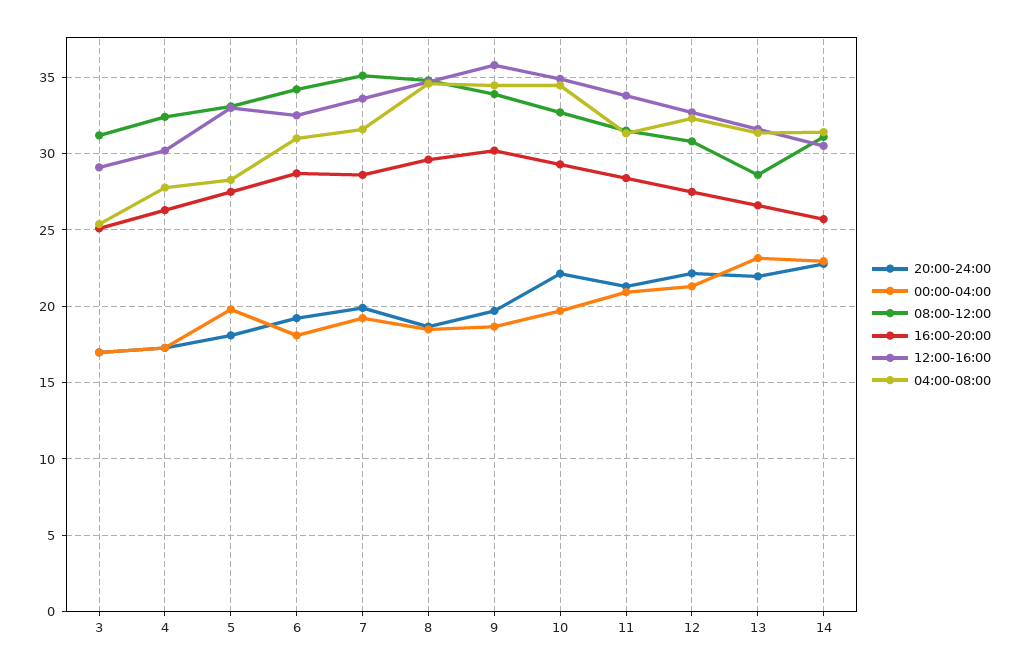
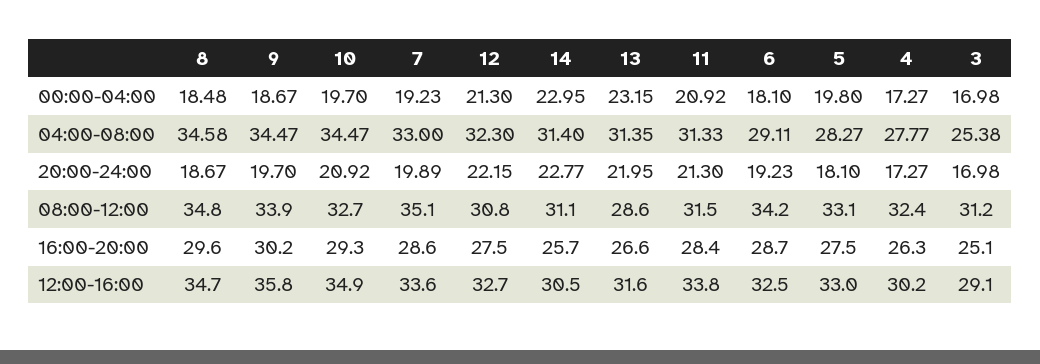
04:00-08:00, 6: 31 -> 29.11
04:00-08:00, 7: 31.5 -> 33
20:00-24:00, 10: 22 -> 20.92

